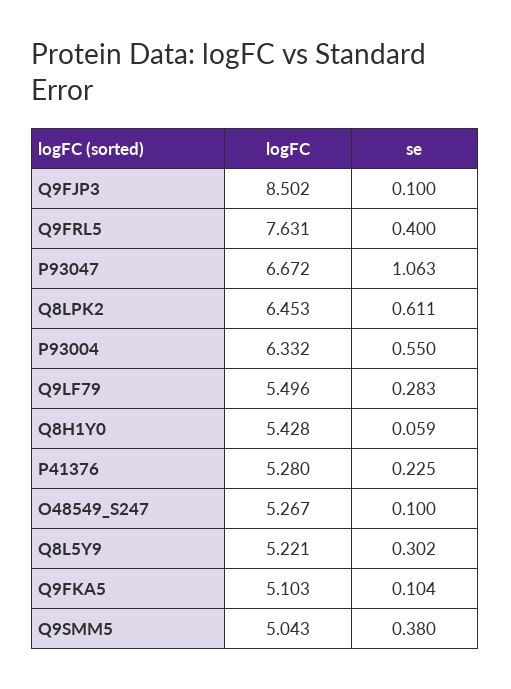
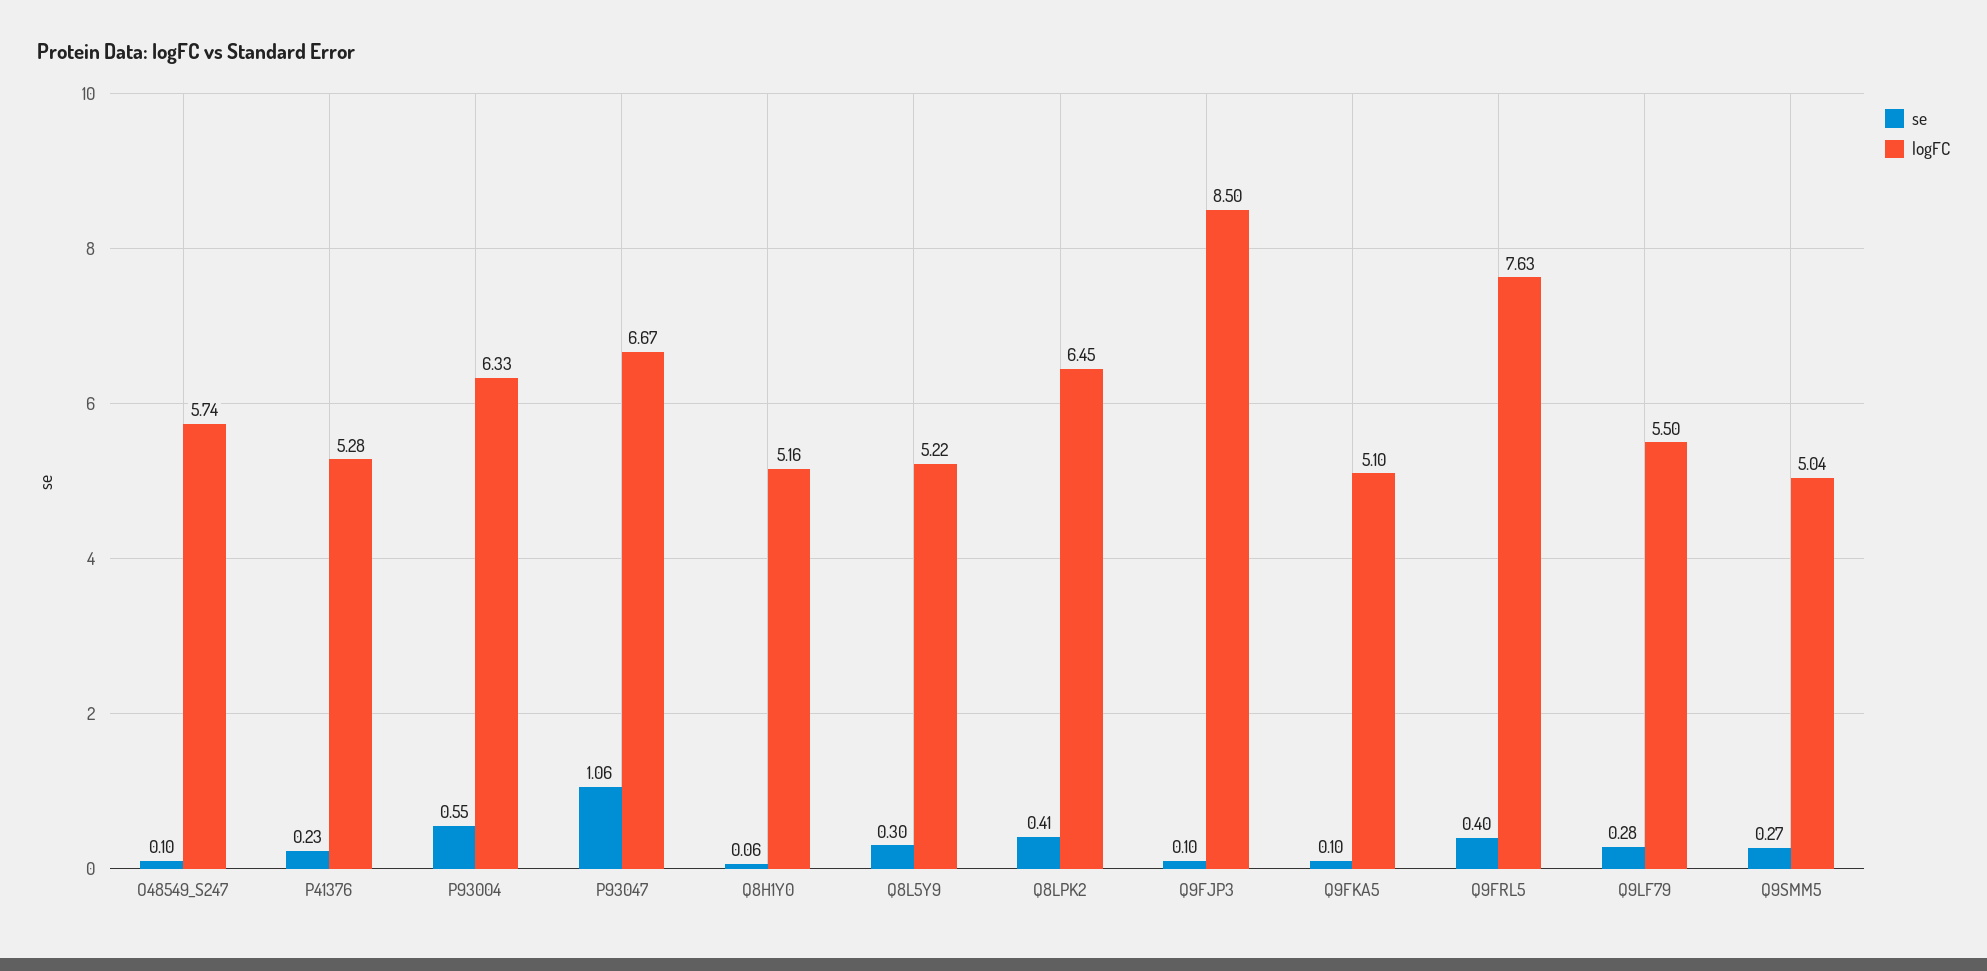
se, Q8LPK2: 0.611 -> 0.41
logFC, Q8H1Y0: 5.428 -> 5.16
logFC, O48549_S247: 5.267 -> 5.74
se, Q9SMM5: 0.38 -> 0.27

